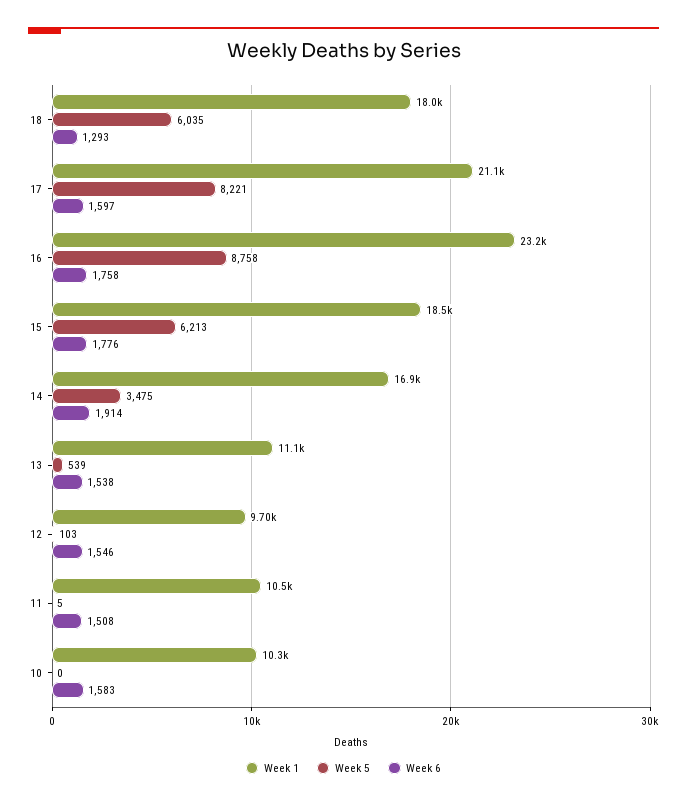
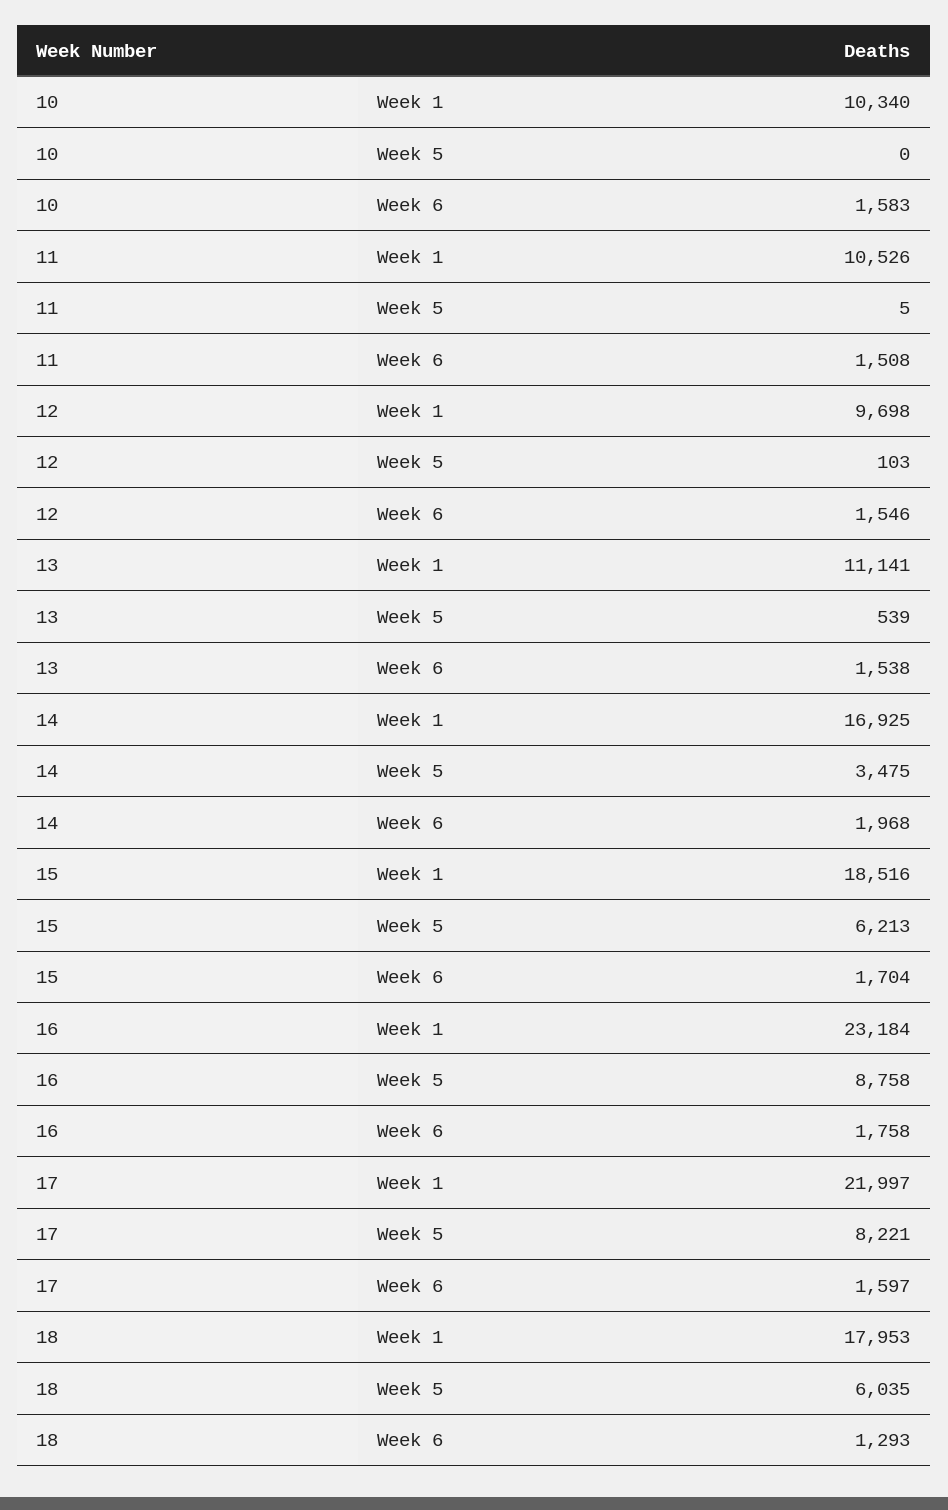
Week 1, 17: 21100 -> 21997
Week 6, 15: 1776 -> 1704
Week 6, 14: 1914 -> 1968

